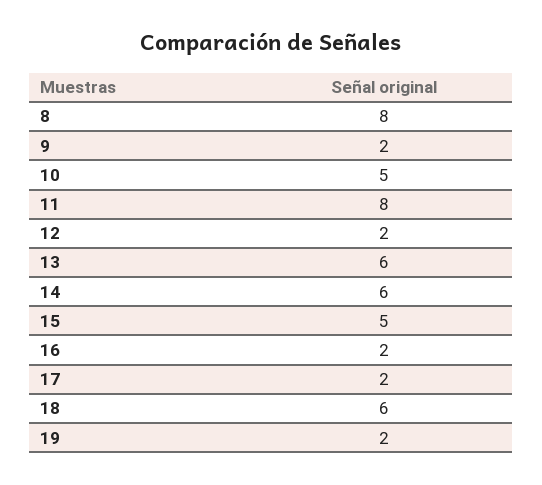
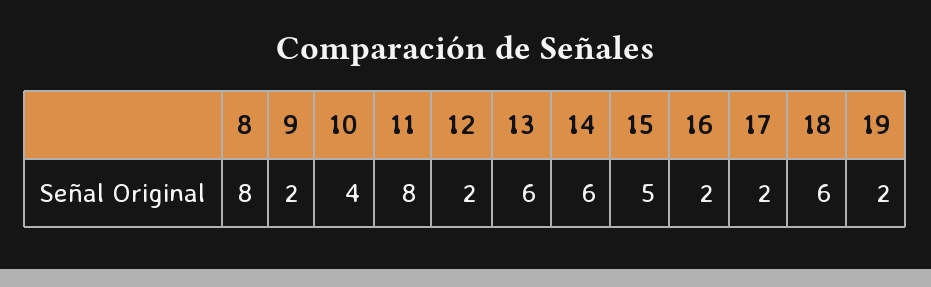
10: 5 -> 4

